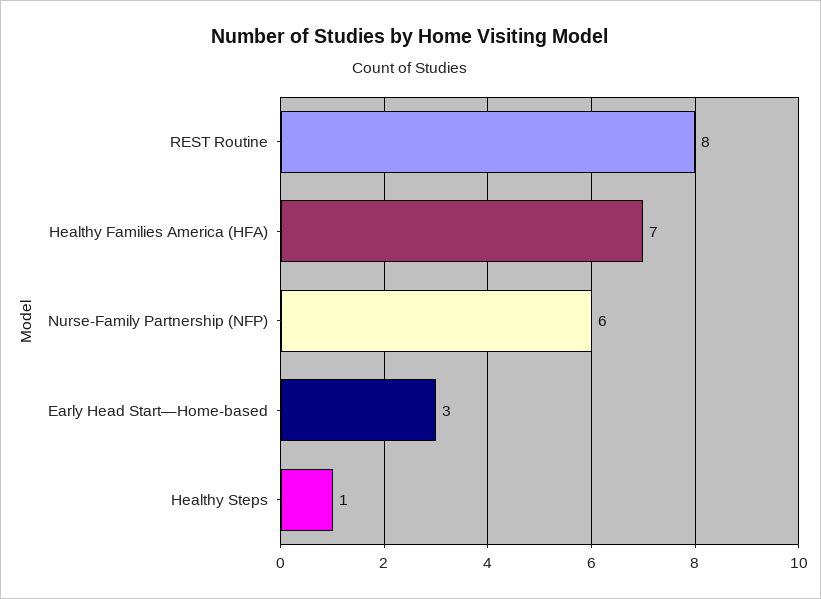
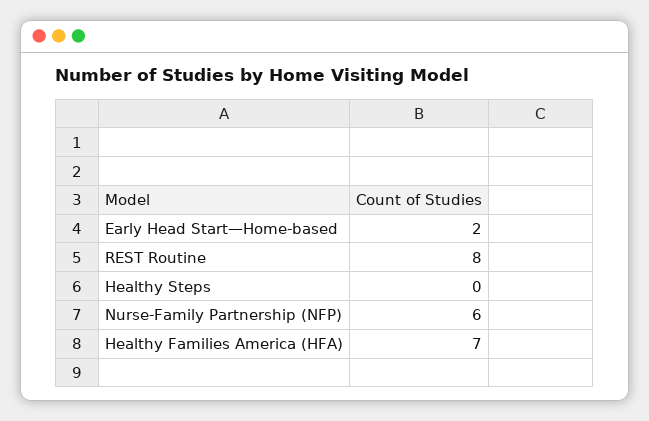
Early Head Start—Home-based: 3 -> 2
Healthy Steps: 1 -> 0

